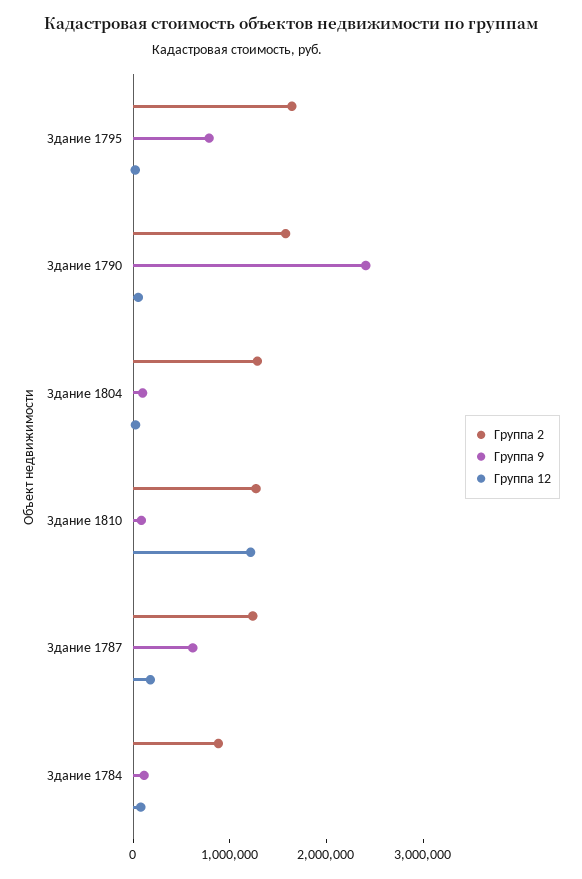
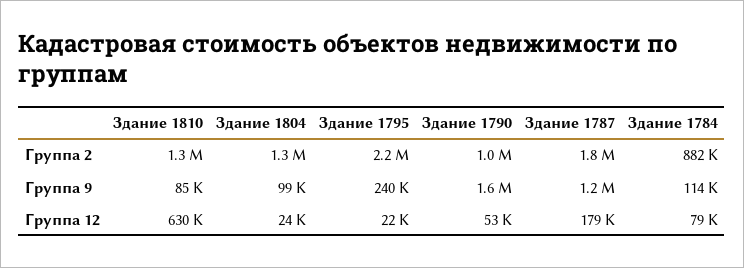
Группа 2, Здание 1795: 1600000 -> 2200000
Группа 9, Здание 1795: 800000 -> 240000
Группа 2, Здание 1790: 1600000 -> 1000000
Группа 9, Здание 1790: 2400000 -> 1600000
Группа 12, Здание 1810: 1200000 -> 630000
Группа 2, Здание 1787: 1200000 -> 1800000
Группа 9, Здание 1787: 600000 -> 1200000

